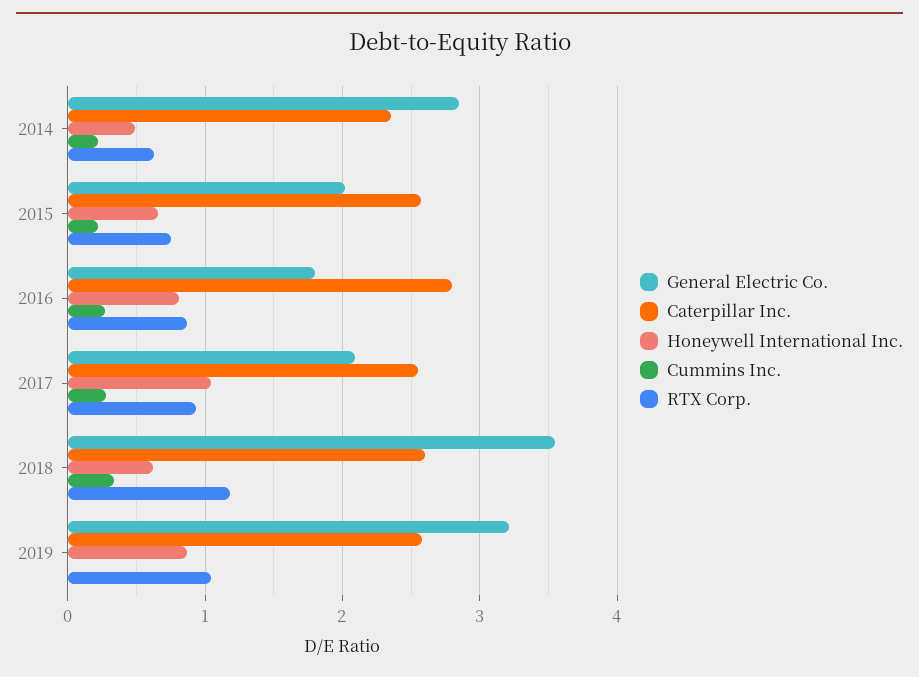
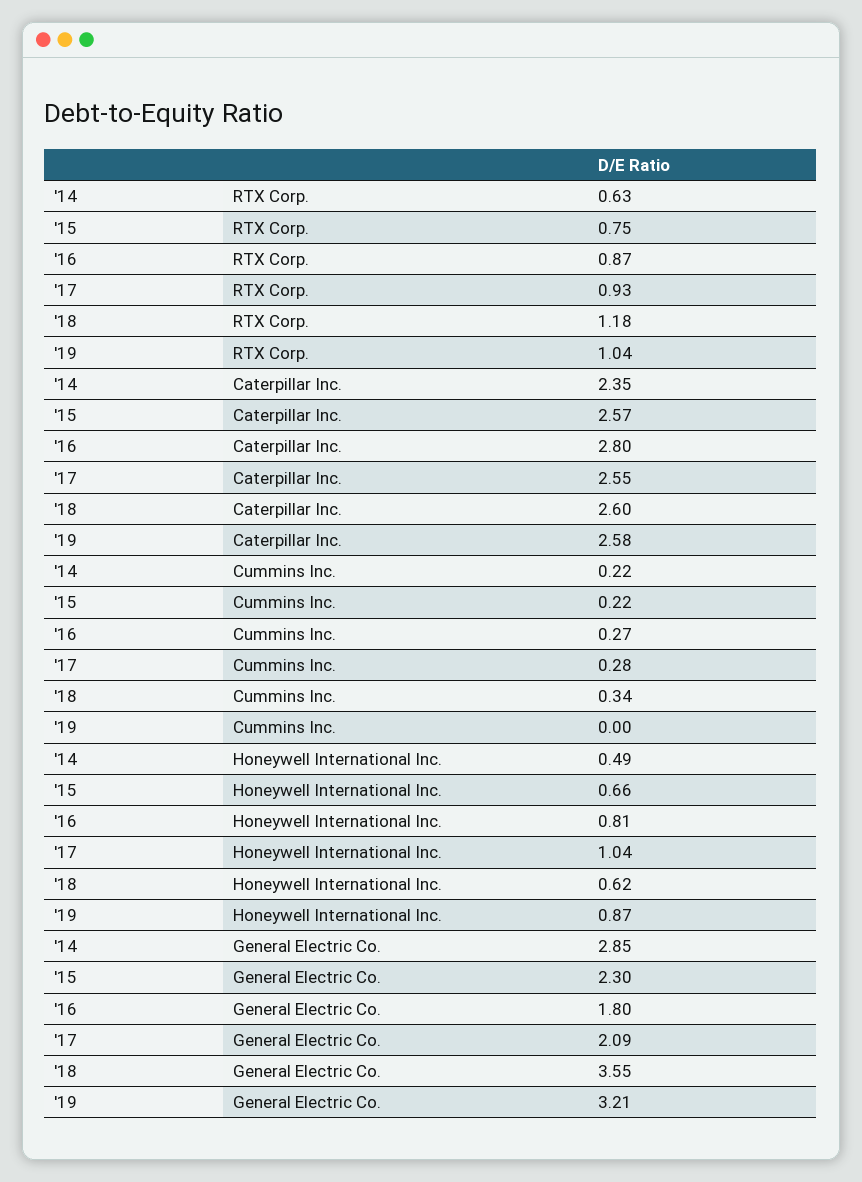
General Electric Co., 2015: 2 -> 2.3

